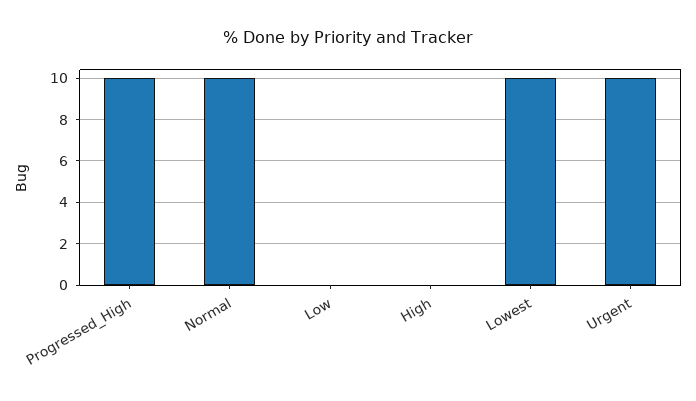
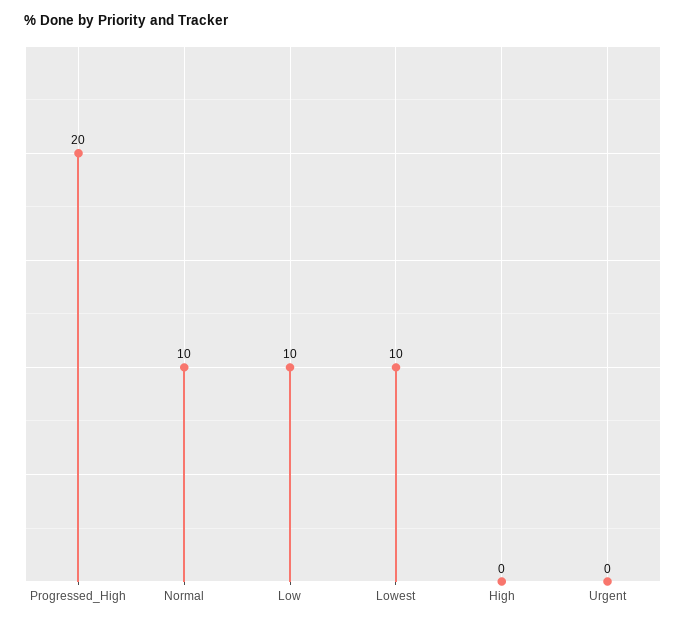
Progressed_High: 10 -> 20
Low: 0 -> 10
Urgent: 10 -> 0

